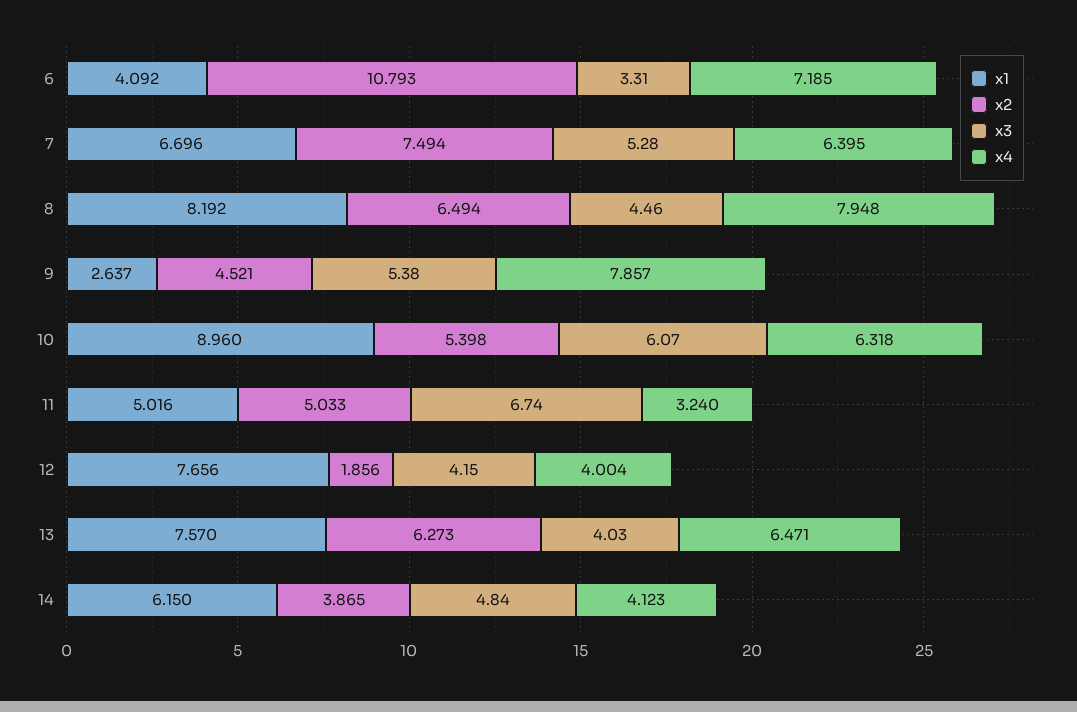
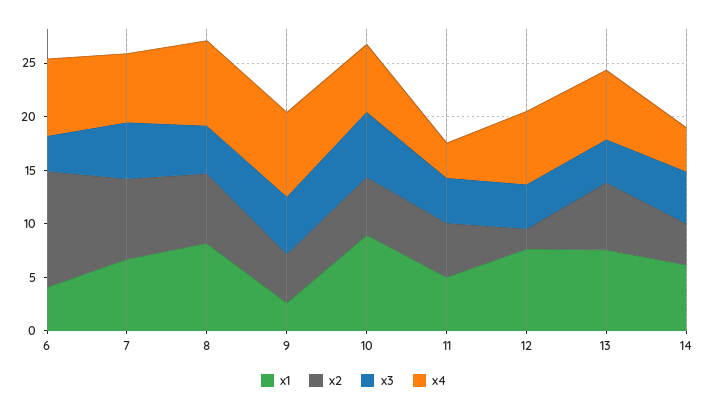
x3, 11: 6.74 -> 4
x4, 12: 4.004 -> 7

